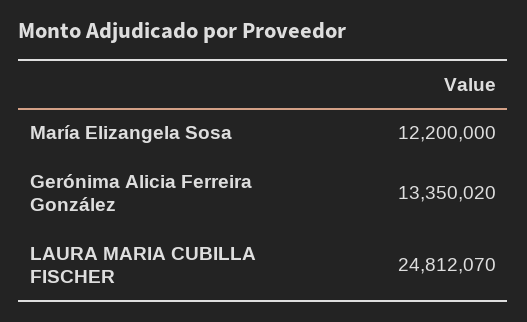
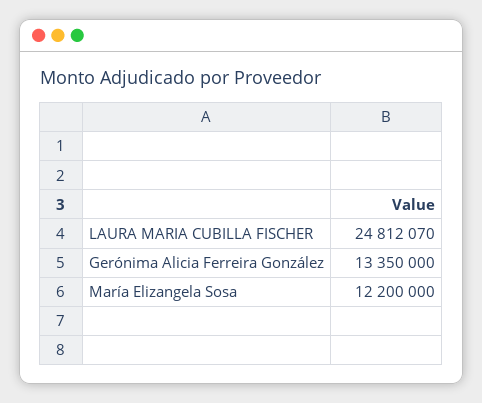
Gerónima Alicia Ferreira González: 13350020 -> 13350000

